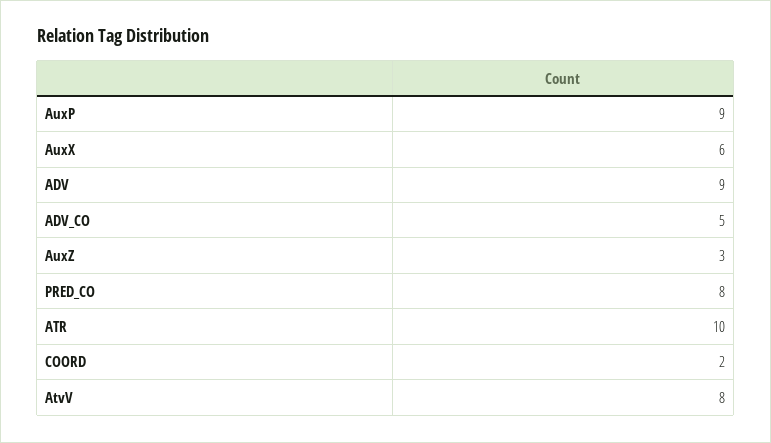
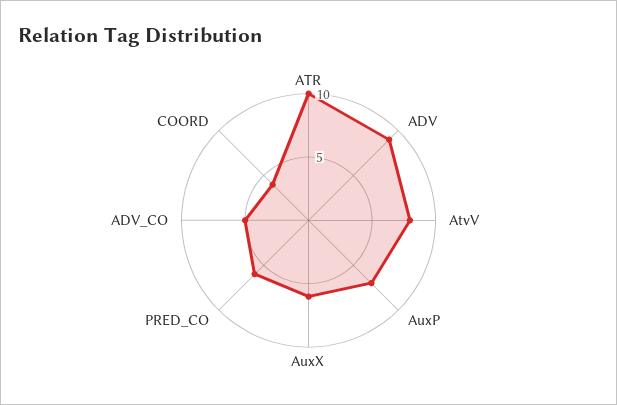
AuxP: 9 -> 7
AuxZ: 3 -> none
PRED_CO: 8 -> 6
COORD: 2 -> 4

